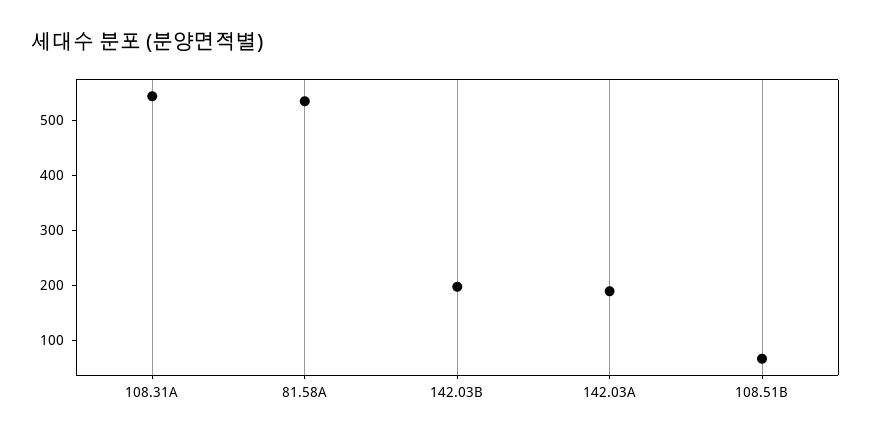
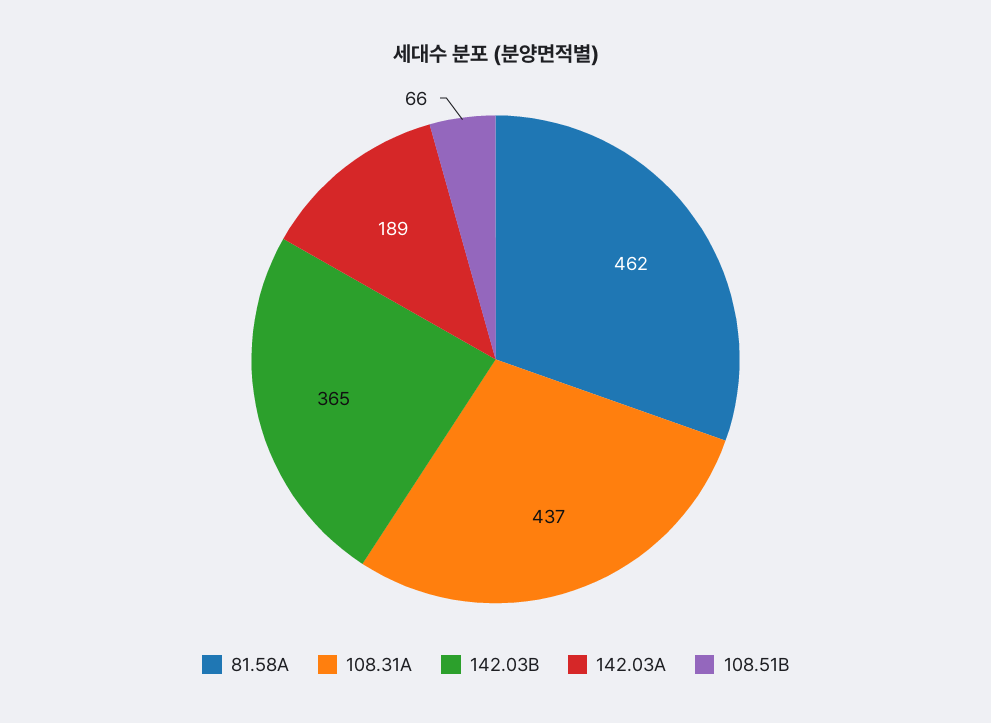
108.31A: 540 -> 437
81.58A: 540 -> 462
142.03B: 200 -> 365

